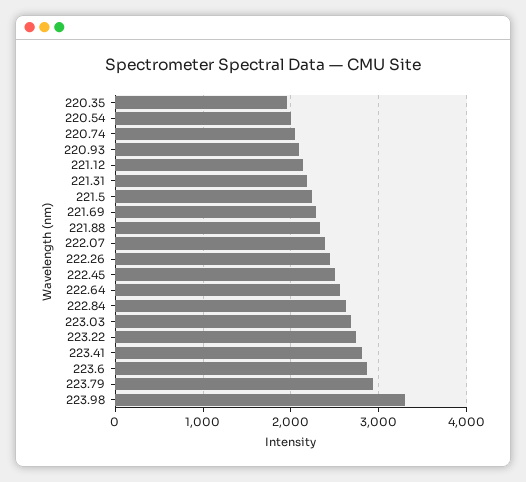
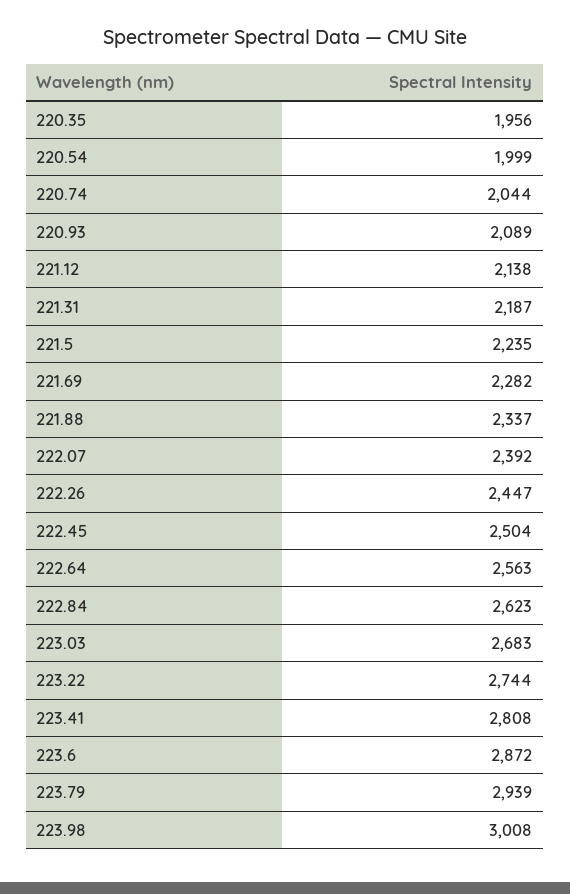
223.98: 3300 -> 3008

